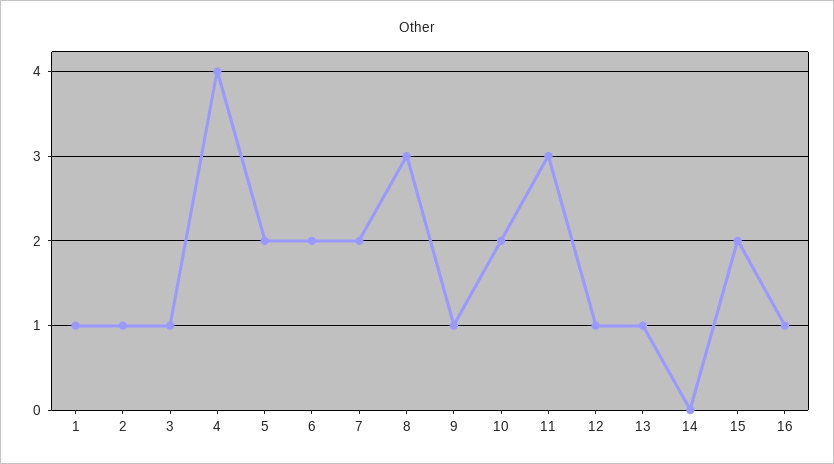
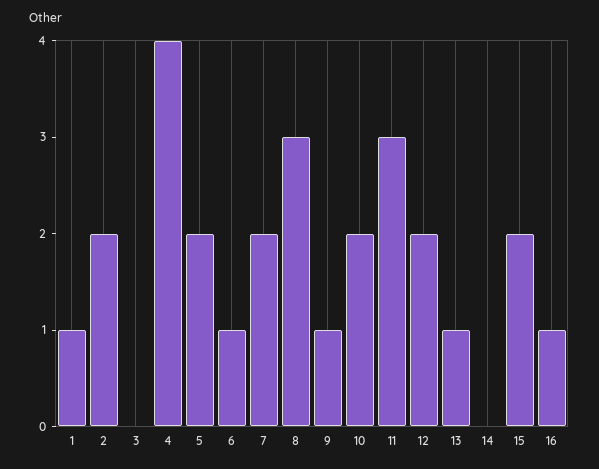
2: 1 -> 2
3: 1 -> 0
6: 2 -> 1
12: 1 -> 2

